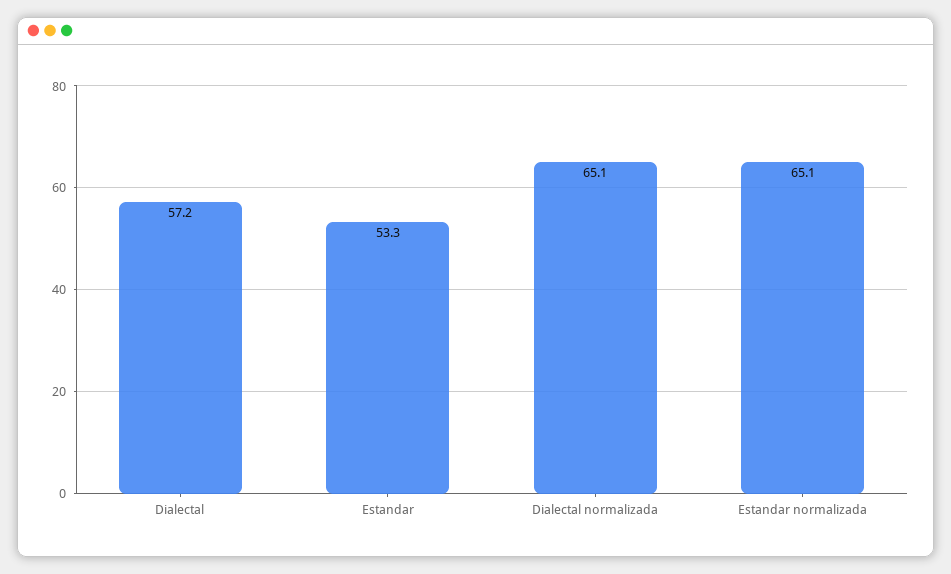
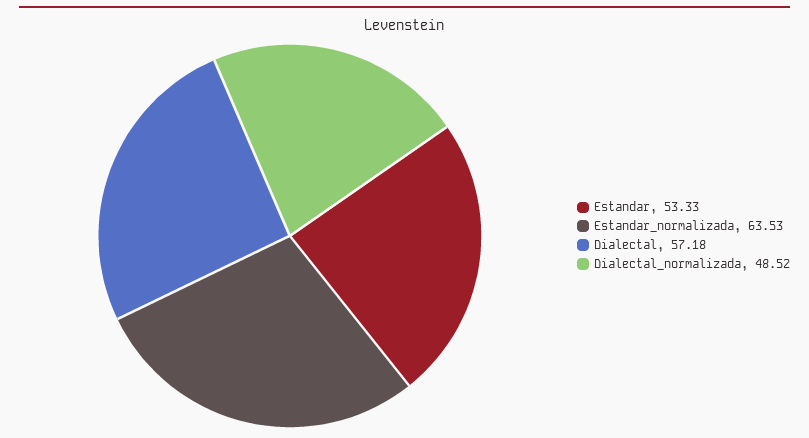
Dialectal normalizada: 65.1 -> 48.52
Estandar normalizada: 65.1 -> 63.53

